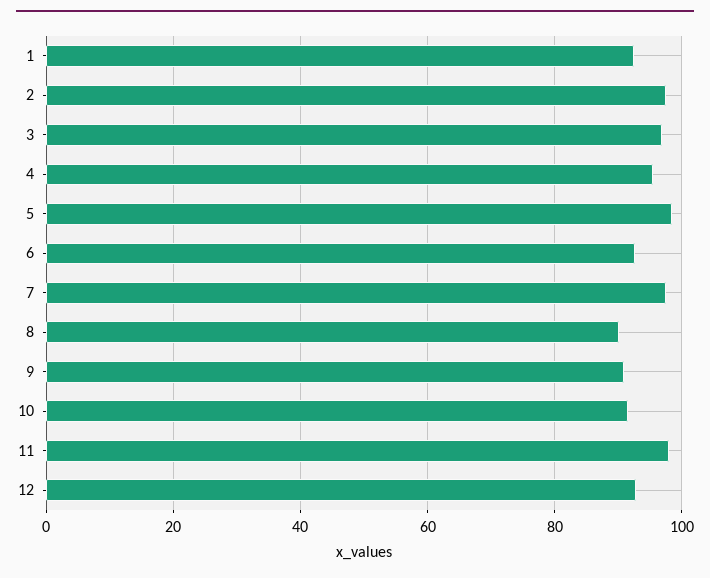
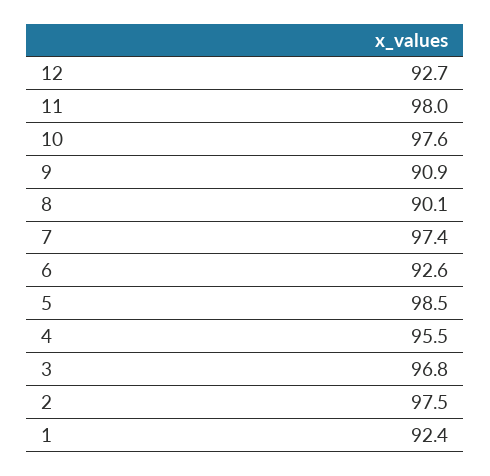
10: 92 -> 97.6

